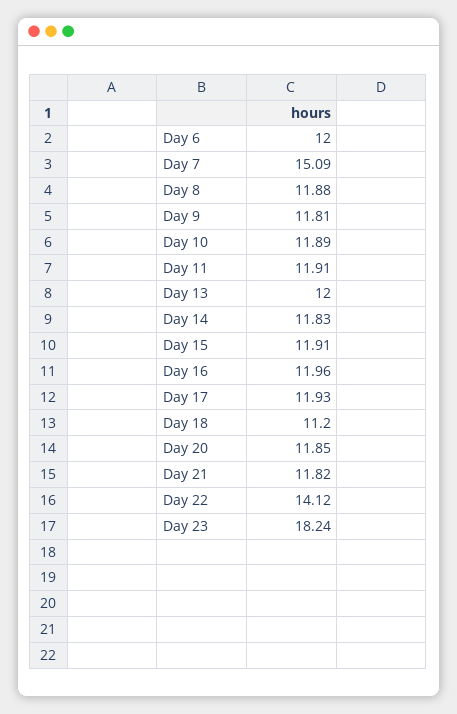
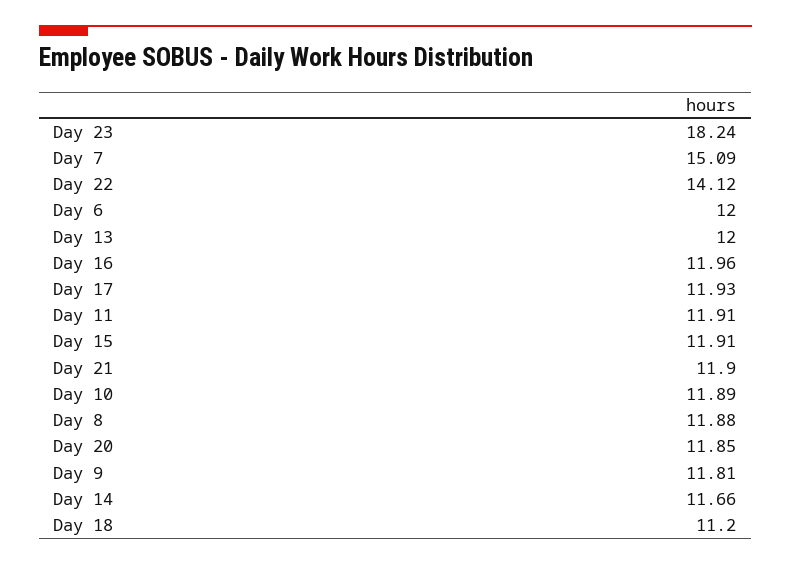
Day 14: 11.83 -> 11.66
Day 21: 11.82 -> 11.9

